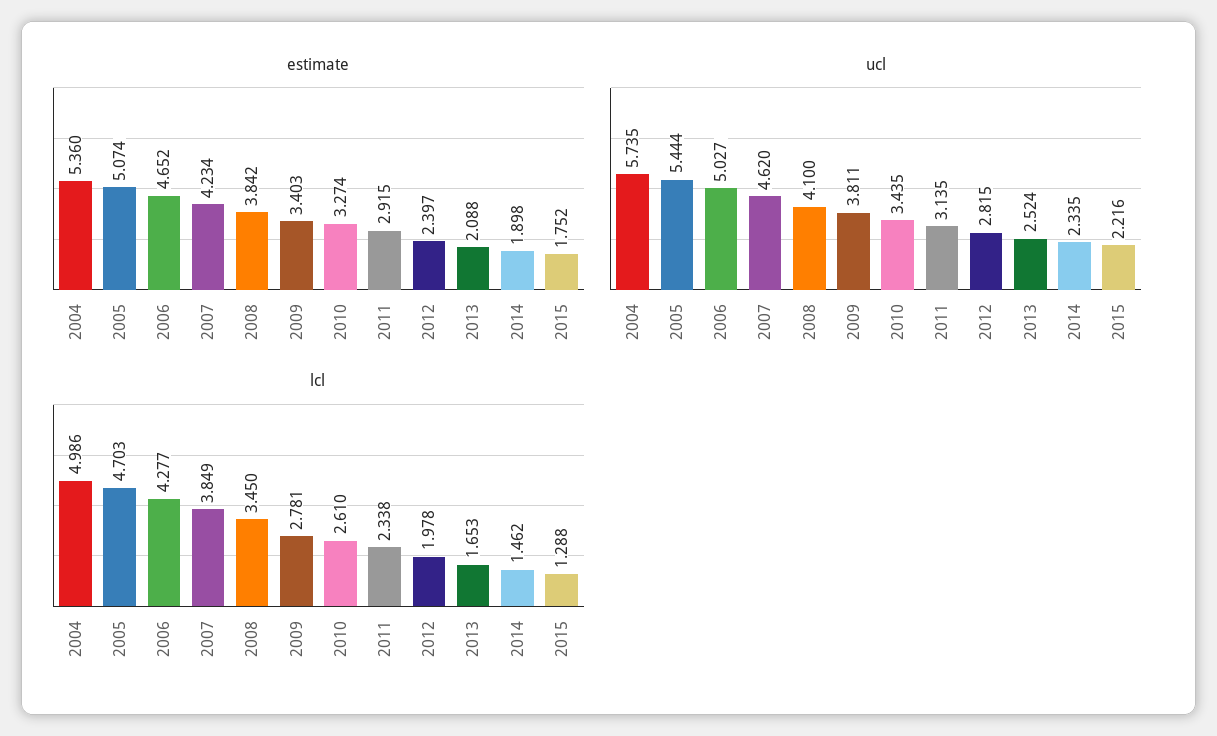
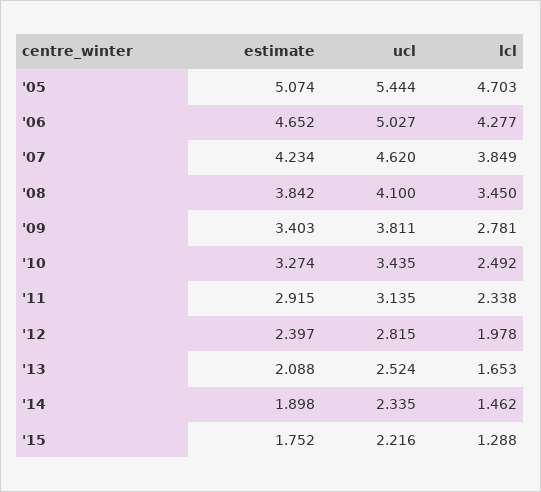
estimate, 2004: 5.36 -> none
ucl, 2004: 5.735 -> none
lcl, 2004: 4.986 -> none
lcl, 2010: 2.61 -> 2.492

